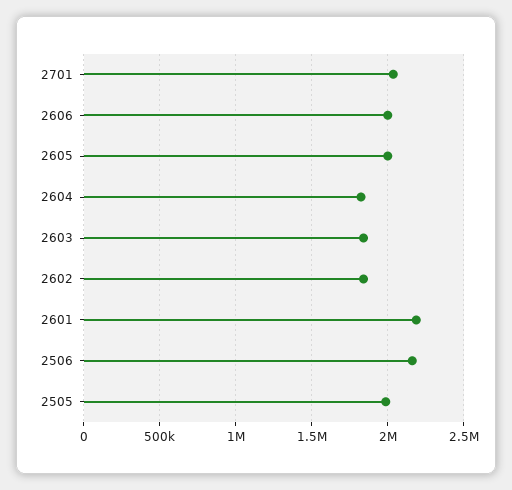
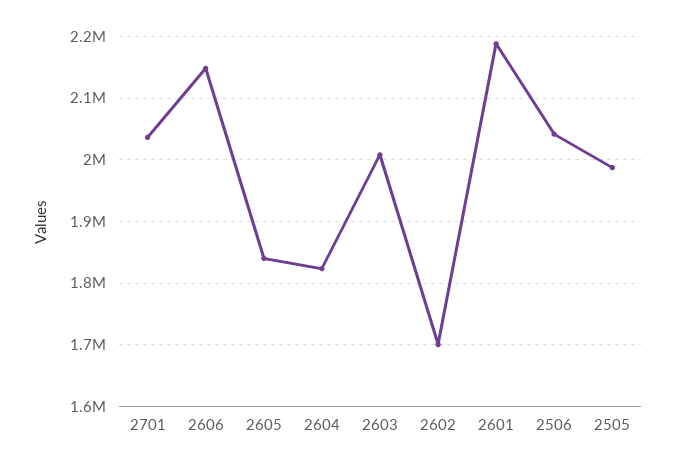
2606: 2000000 -> 2150000
2605: 2000000 -> 1840000
2603: 1850000 -> 2010000
2602: 1850000 -> 1700000
2506: 2150000 -> 2040000

